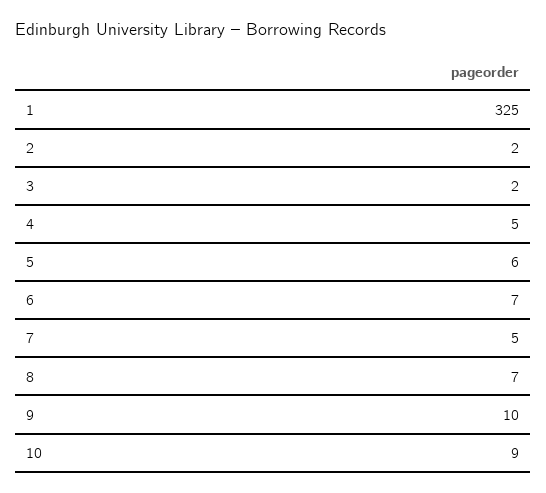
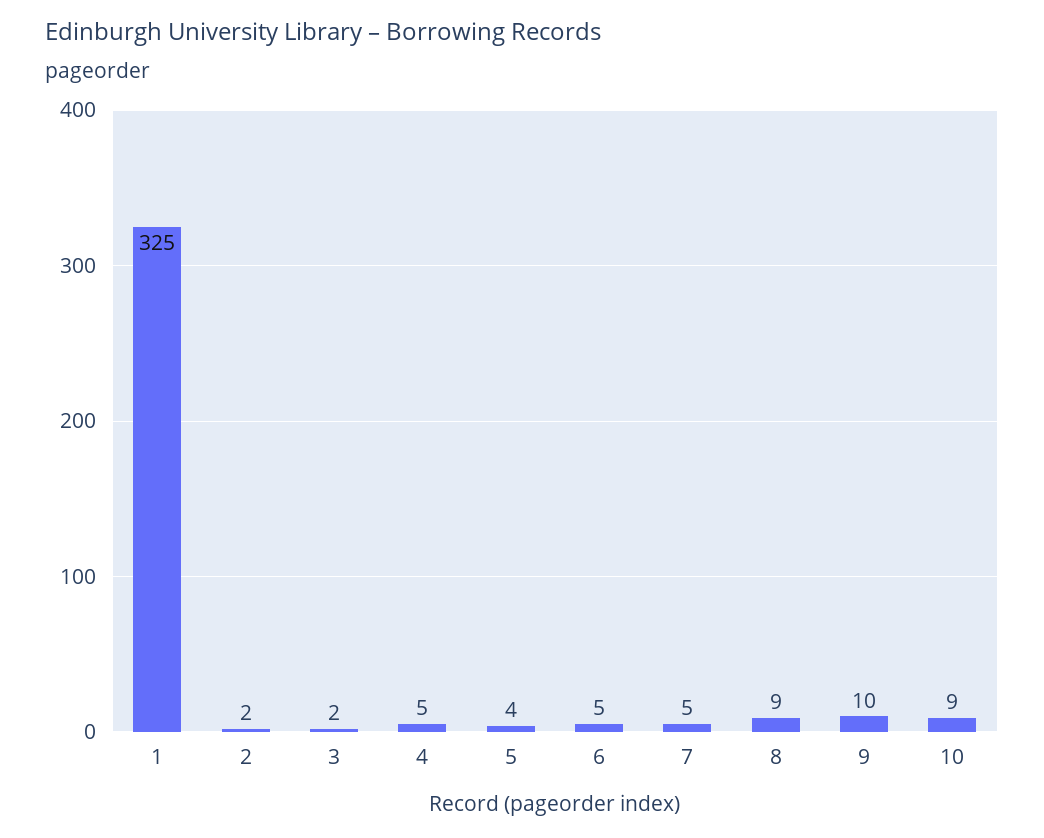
5: 6 -> 4
6: 7 -> 5
8: 7 -> 9

